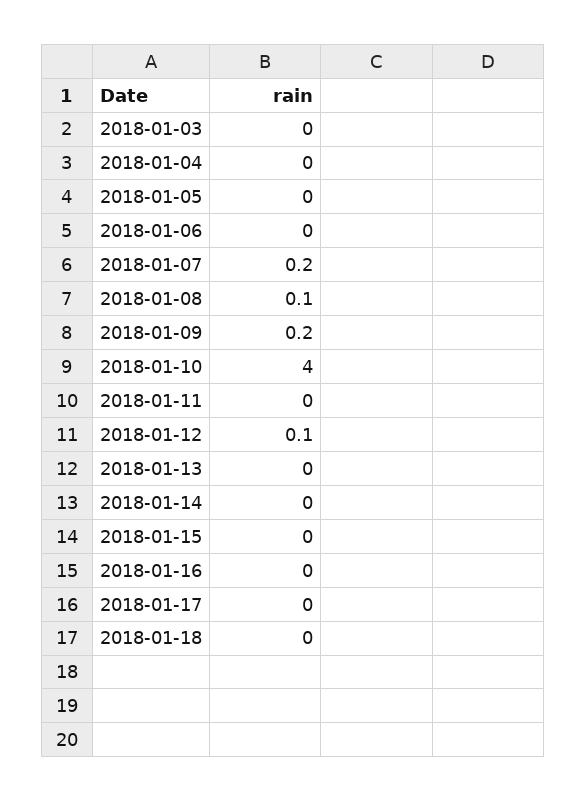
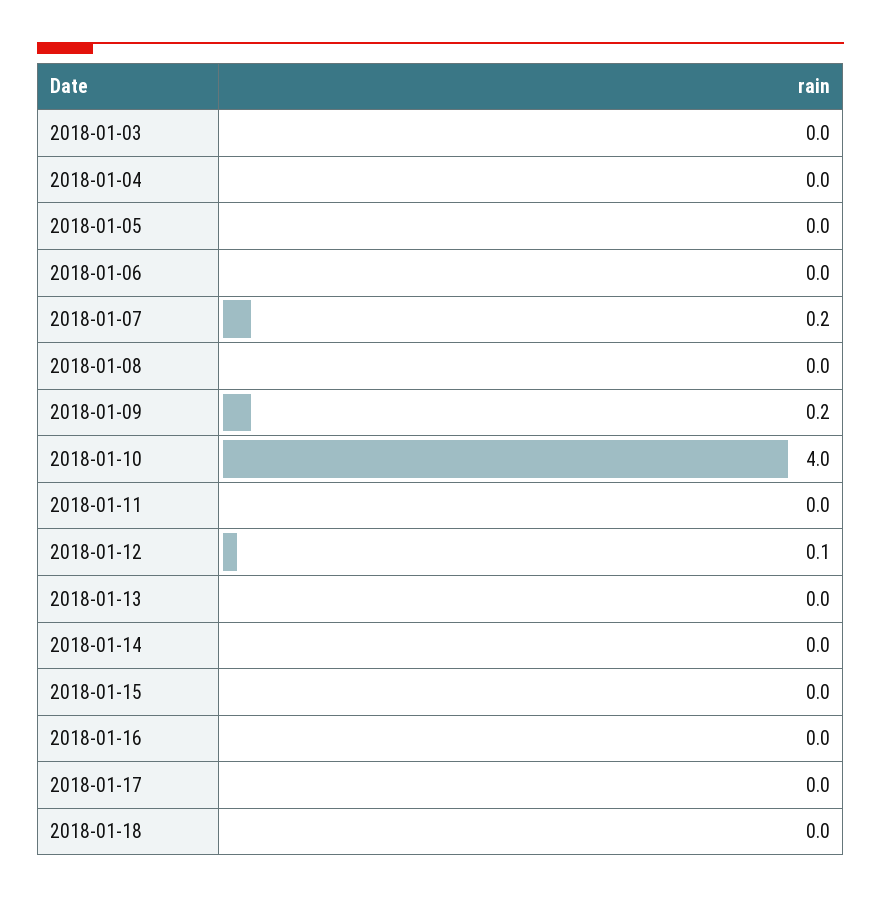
2018-01-08: 0.1 -> 0

